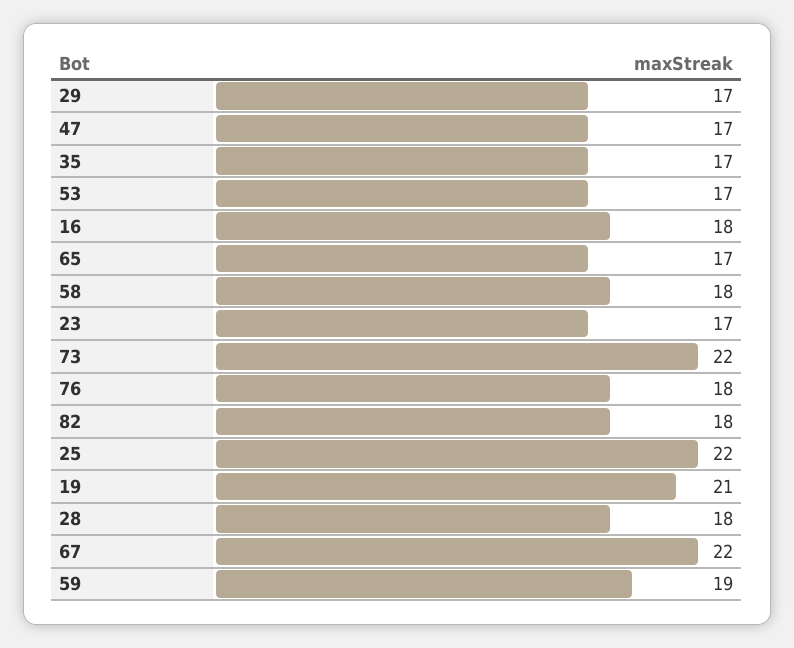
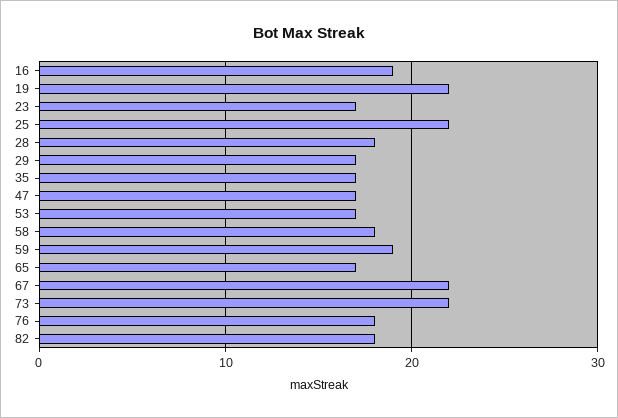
16: 18 -> 19
19: 21 -> 22

